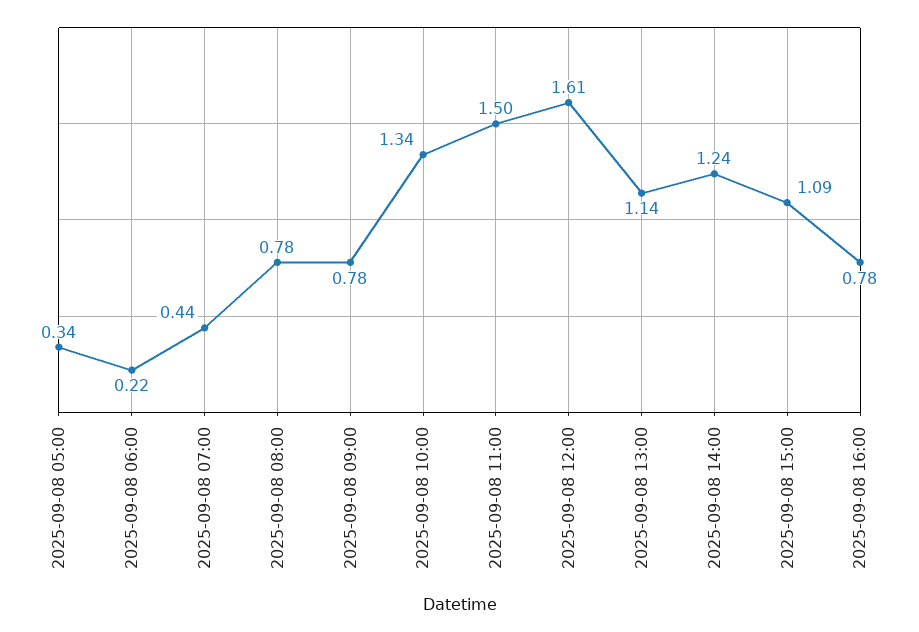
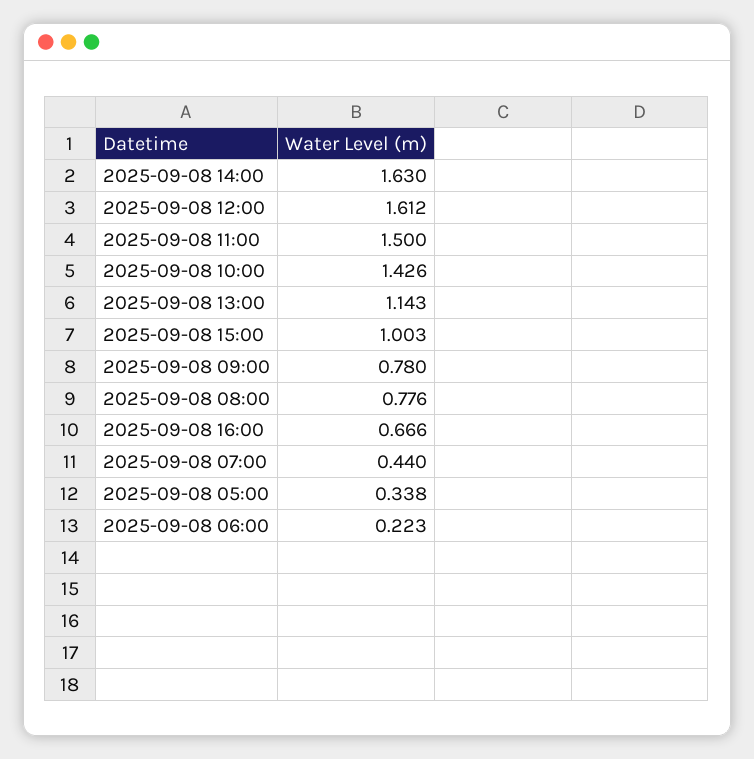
2025-09-08 10:00: 1.34 -> 1.426
2025-09-08 14:00: 1.24 -> 1.63
2025-09-08 15:00: 1.09 -> 1.003
2025-09-08 16:00: 0.78 -> 0.666

